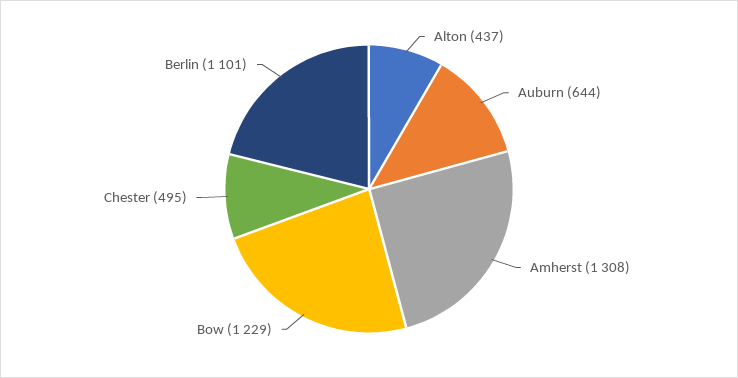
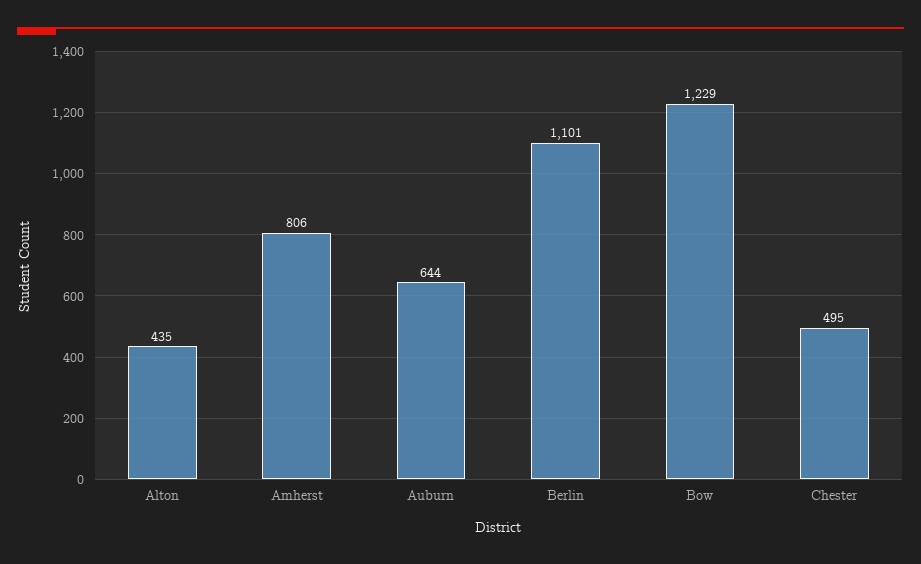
Alton: 437 -> 435
Amherst: 1308 -> 806

